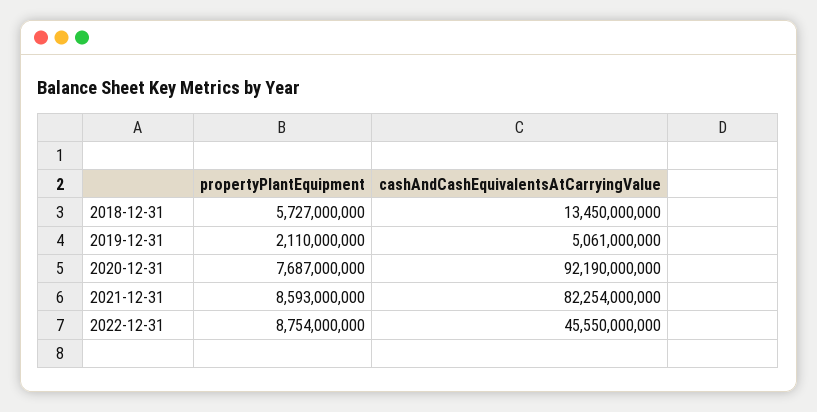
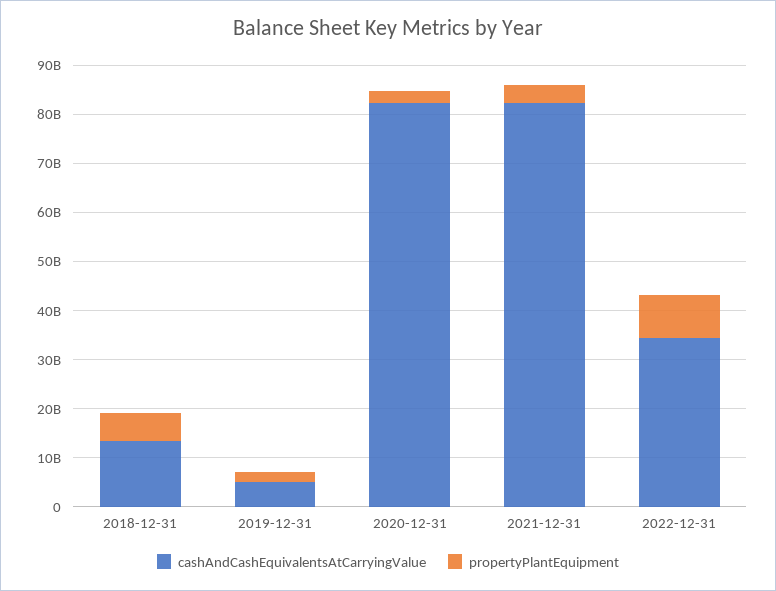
propertyPlantEquipment, 2020-12-31: 7687000000 -> 2000000000
cashAndCashEquivalentsAtCarryingValue, 2020-12-31: 92190000000 -> 82000000000
propertyPlantEquipment, 2021-12-31: 8593000000 -> 4000000000
cashAndCashEquivalentsAtCarryingValue, 2022-12-31: 45550000000 -> 34000000000

